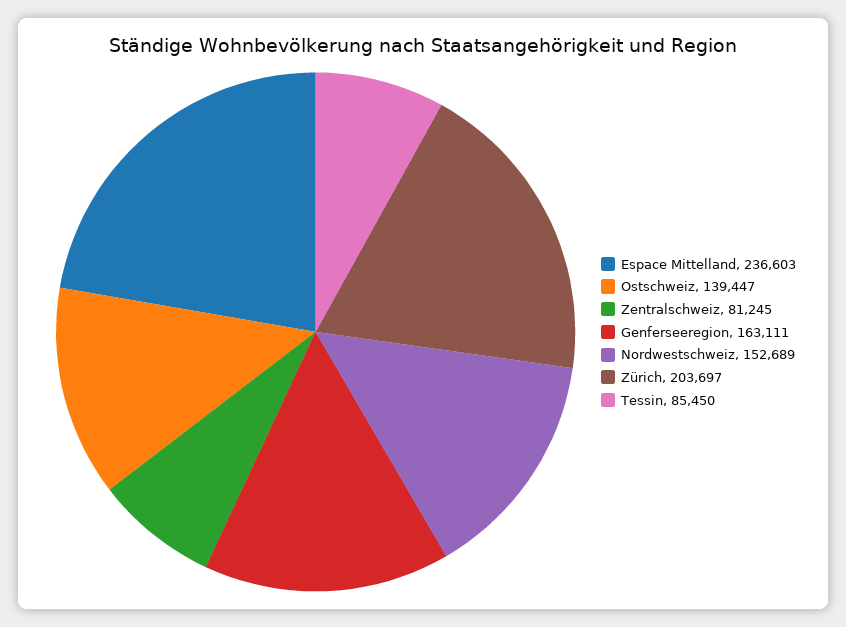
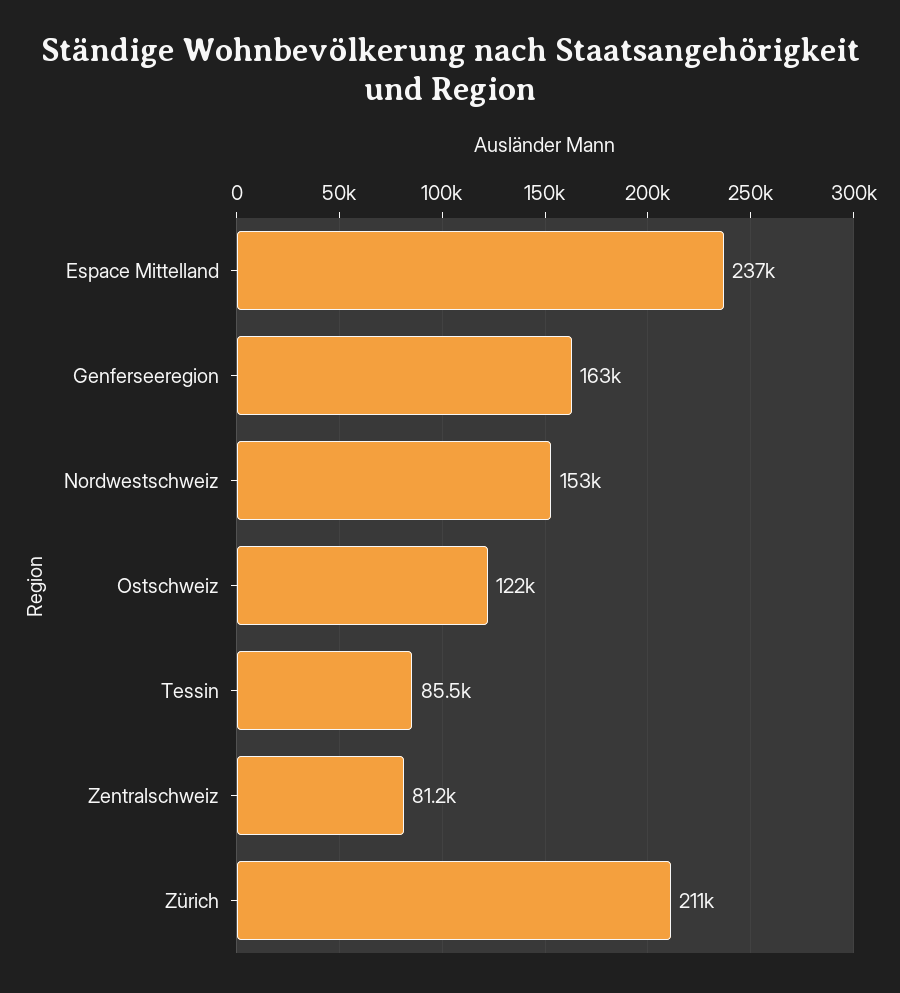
Ostschweiz: 139447 -> 122000
Zürich: 203697 -> 211000

